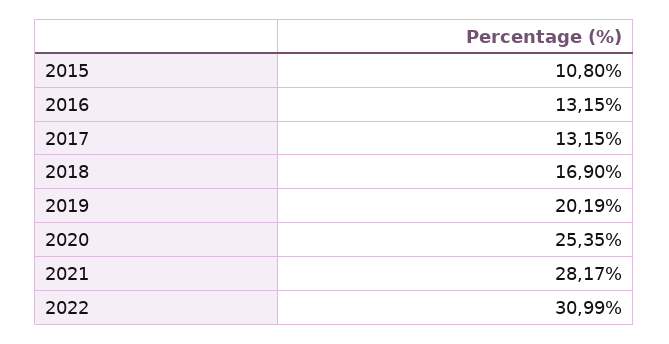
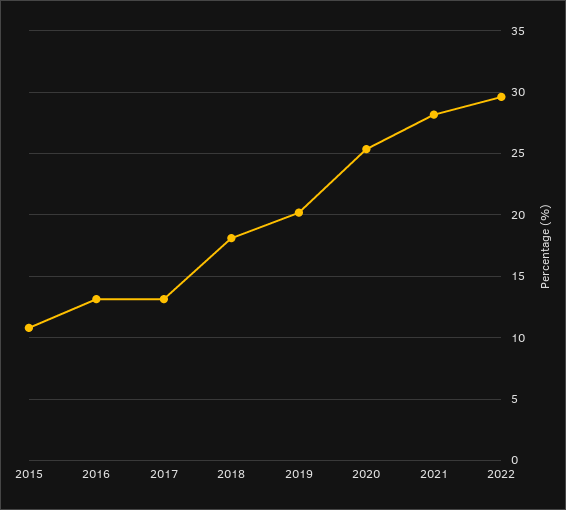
2018: 16.9 -> 18
2022: 30.99 -> 29.5

